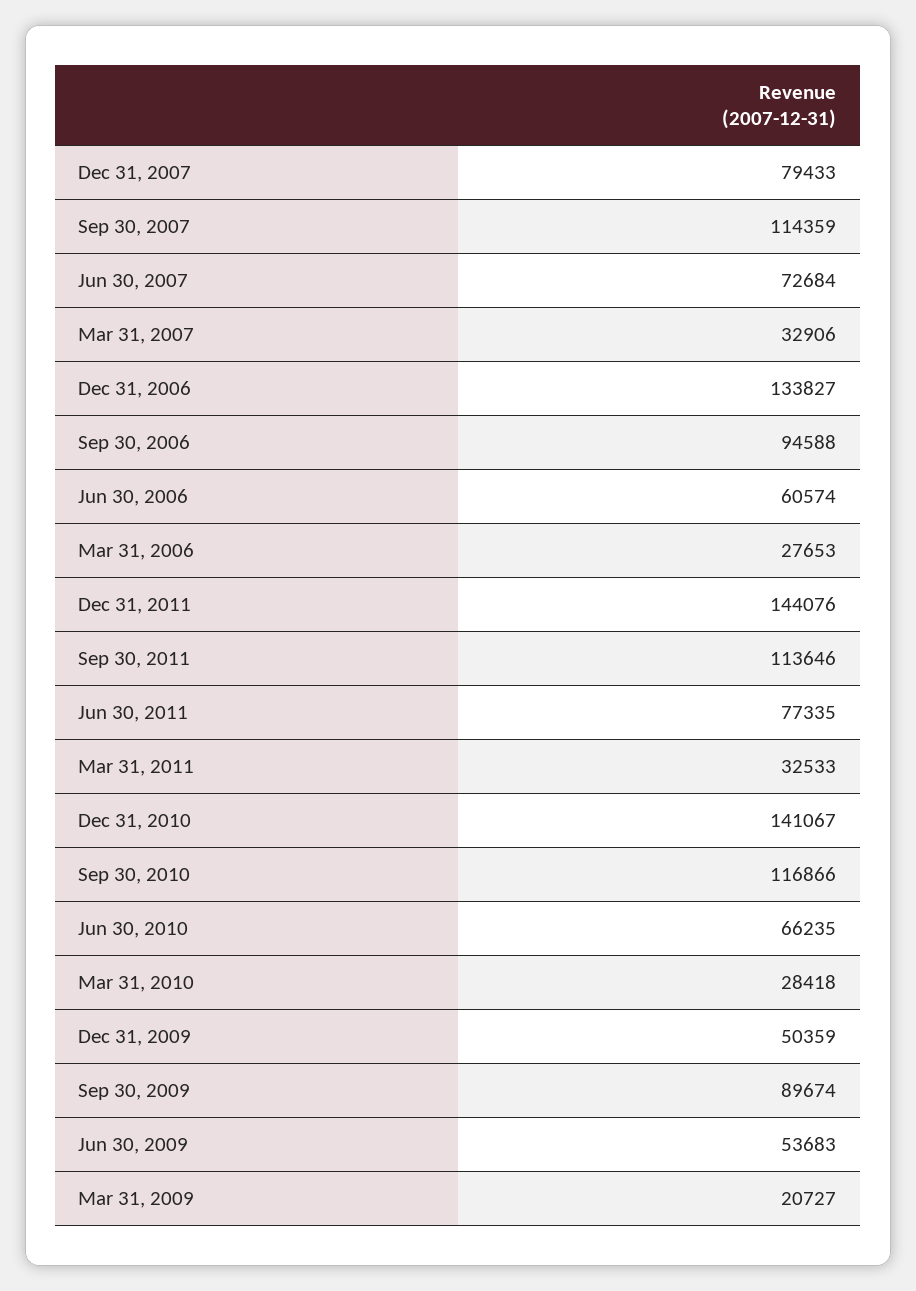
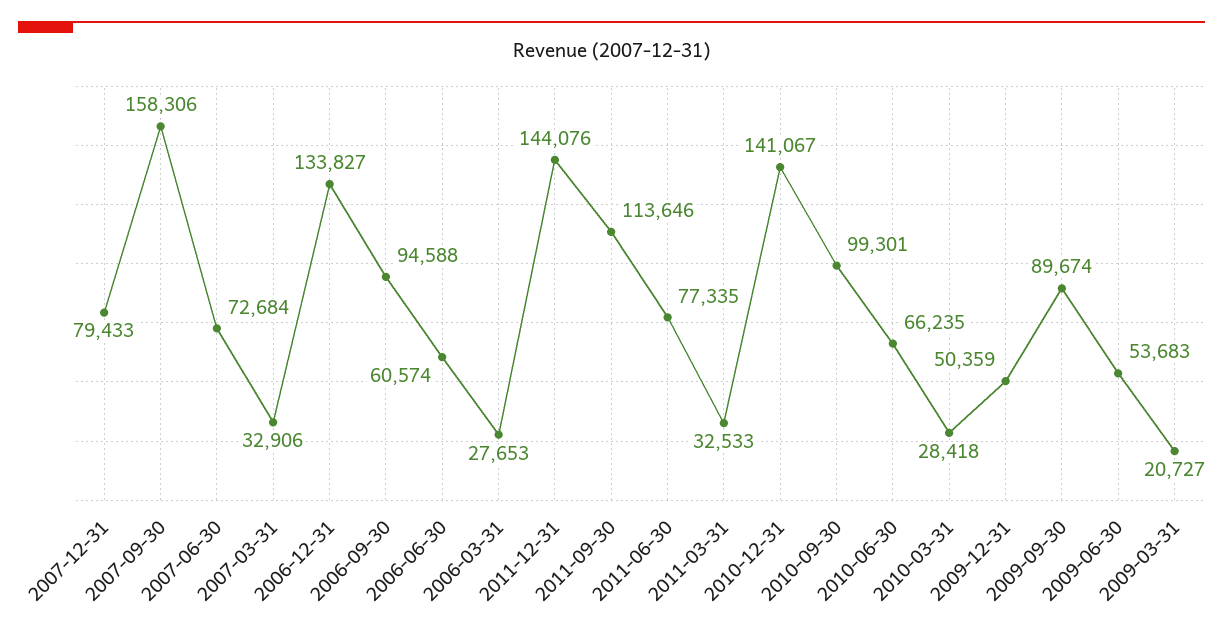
Sep 30, 2007: 114359 -> 158306
Sep 30, 2010: 116866 -> 99301

